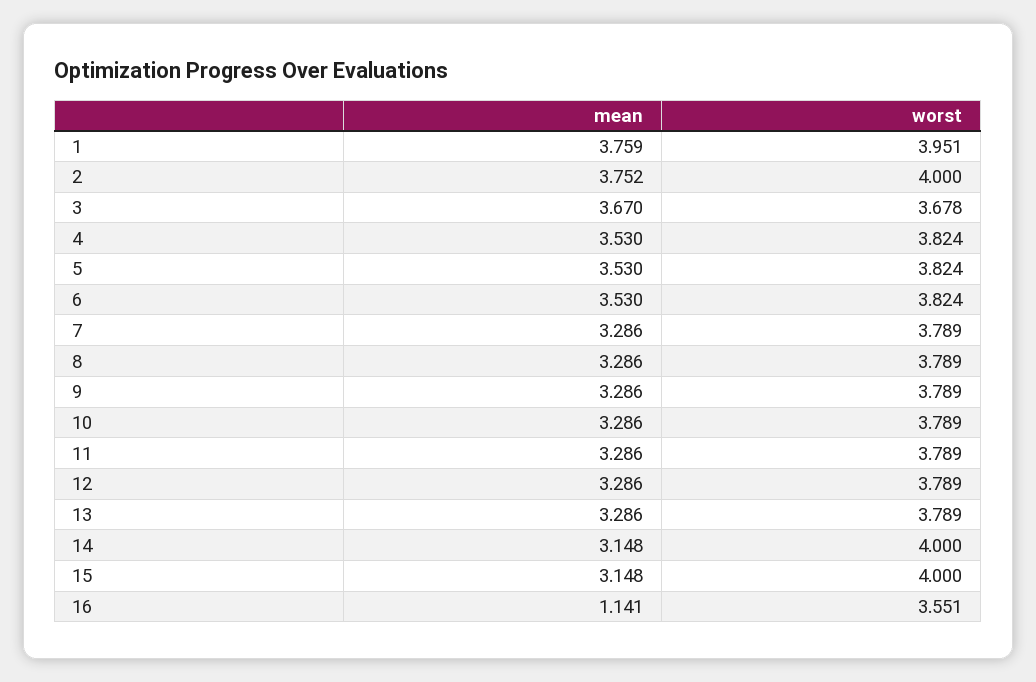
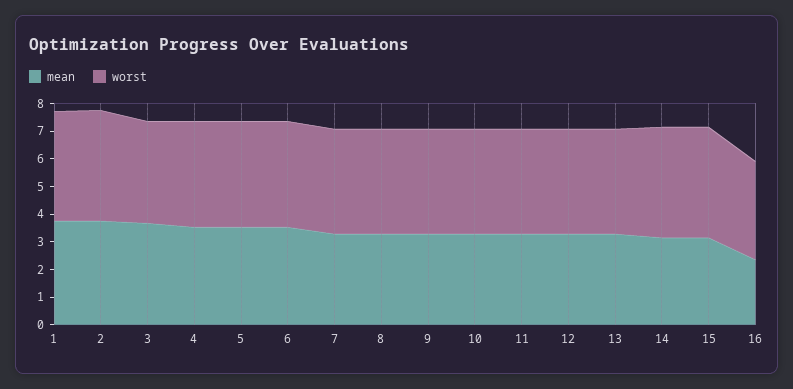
mean, 16: 1.141 -> 2.5

